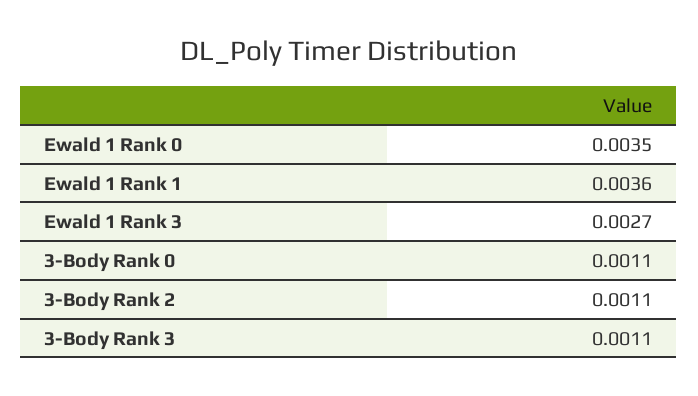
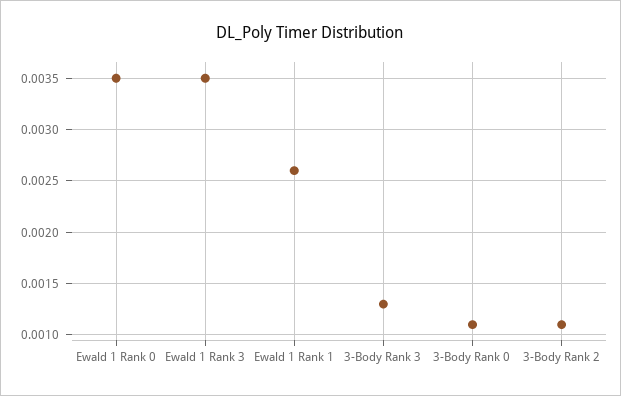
Ewald 1 Rank 1: 0.0036 -> 0.0026
Ewald 1 Rank 3: 0.0027 -> 0.0035
3-Body Rank 3: 0.0011 -> 0.0013

